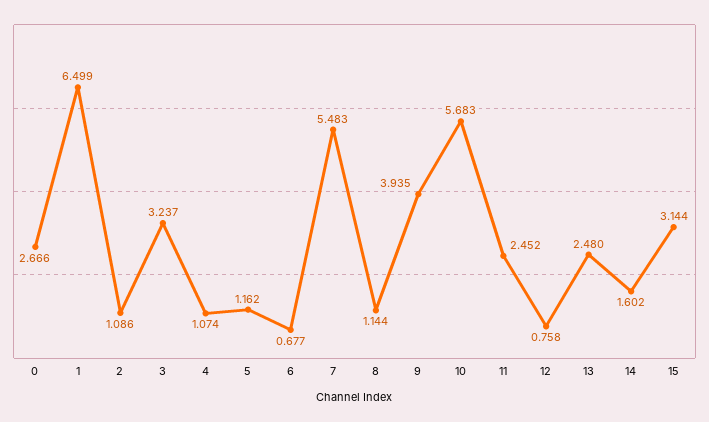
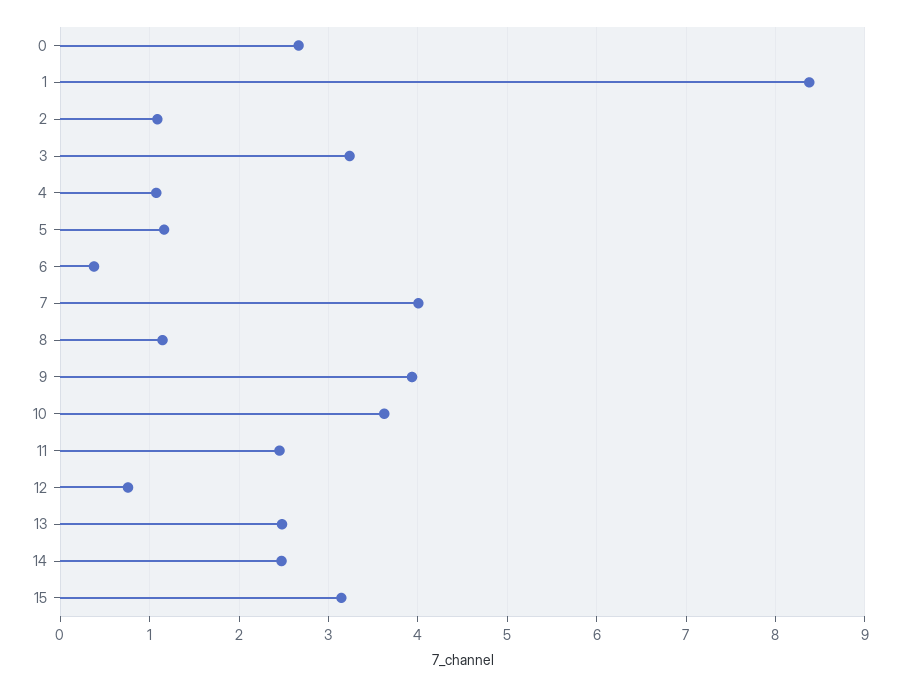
1: 6.499 -> 8.4
6: 0.677 -> 0.4
7: 5.483 -> 4
10: 5.683 -> 3.6
14: 1.602 -> 2.5

